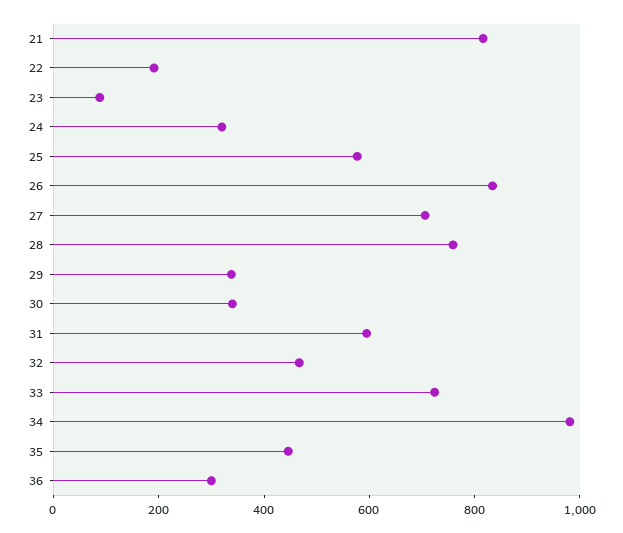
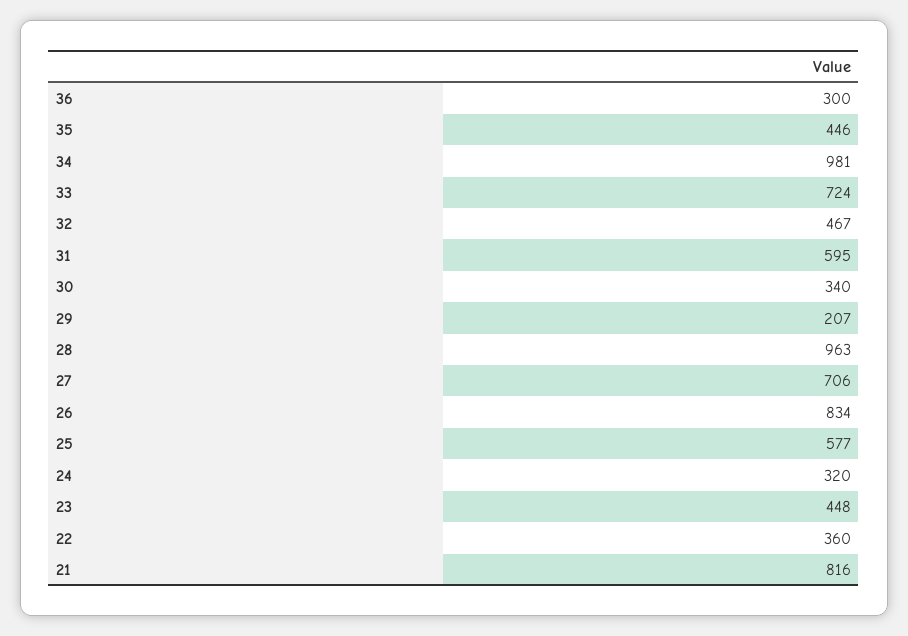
22: 200 -> 360
23: 100 -> 448
28: 750 -> 963
29: 350 -> 207

